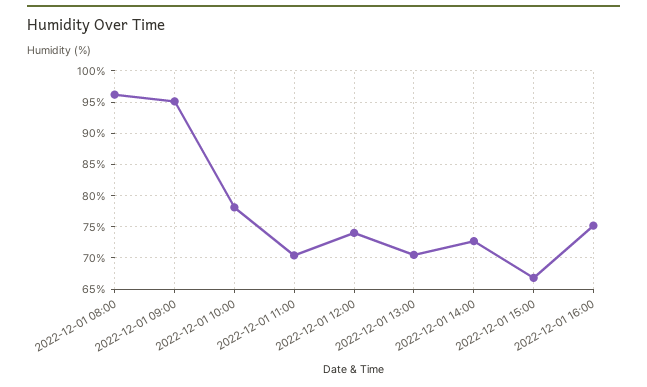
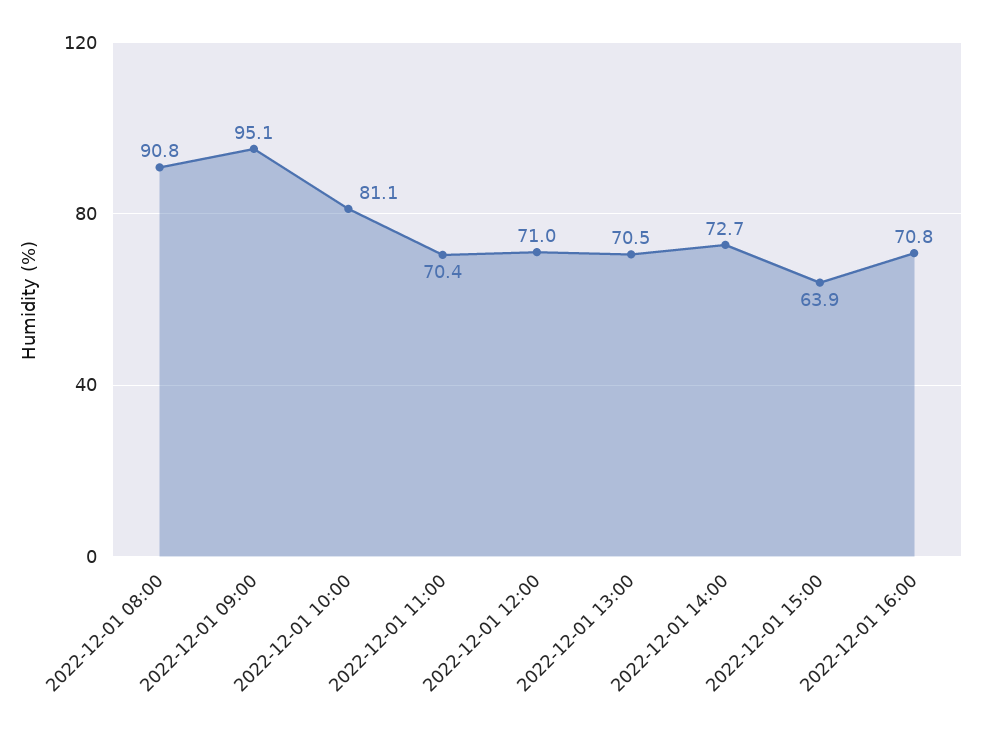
2022-12-01 08:00: 96 -> 90.8
2022-12-01 10:00: 78 -> 81.1
2022-12-01 12:00: 74 -> 71
2022-12-01 15:00: 67 -> 63.9
2022-12-01 16:00: 75 -> 70.8

